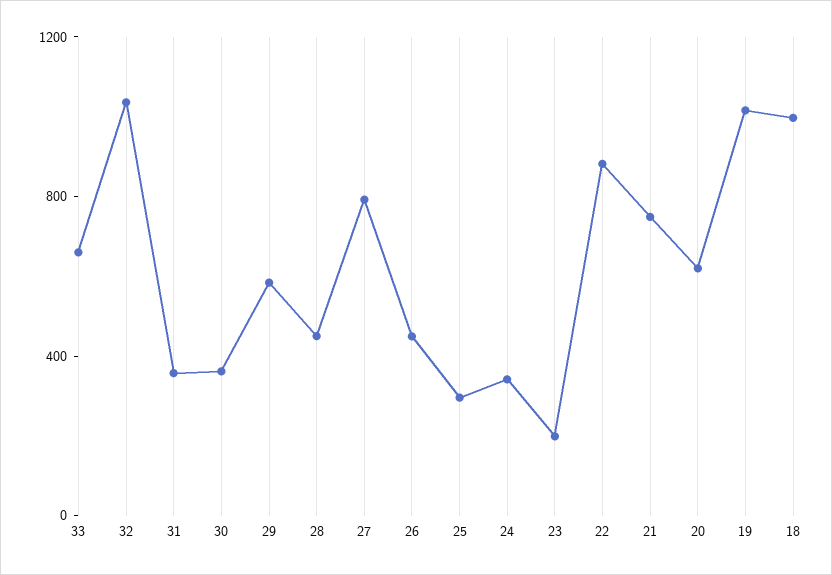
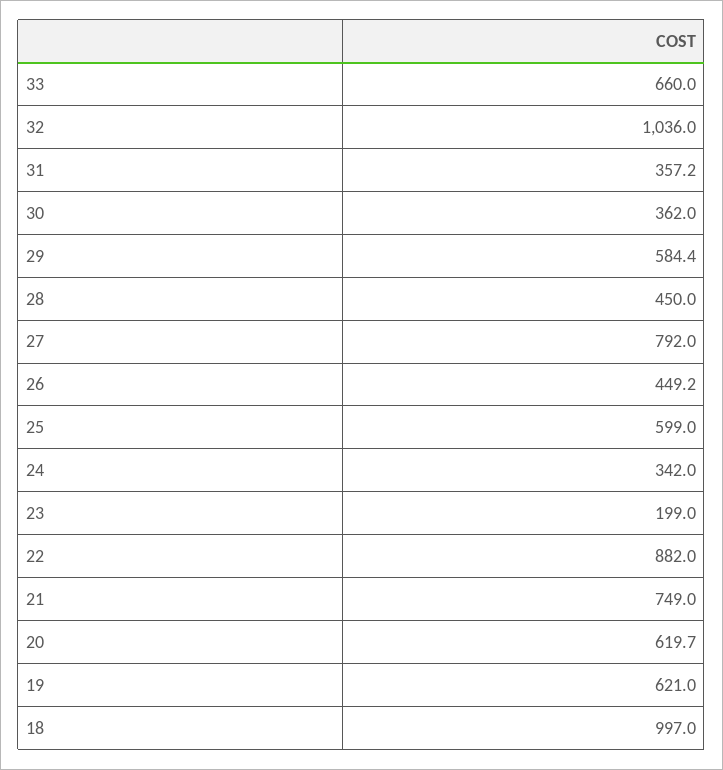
25: 300 -> 599
19: 1000 -> 621

